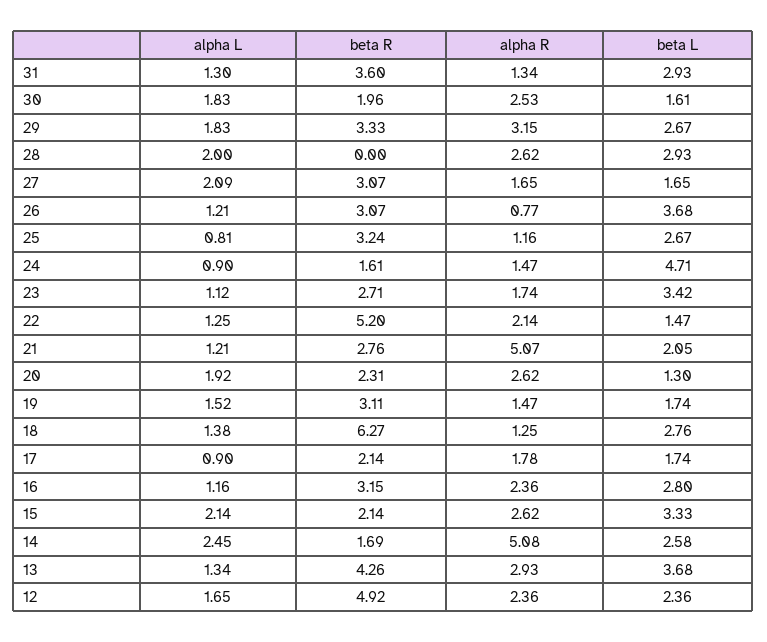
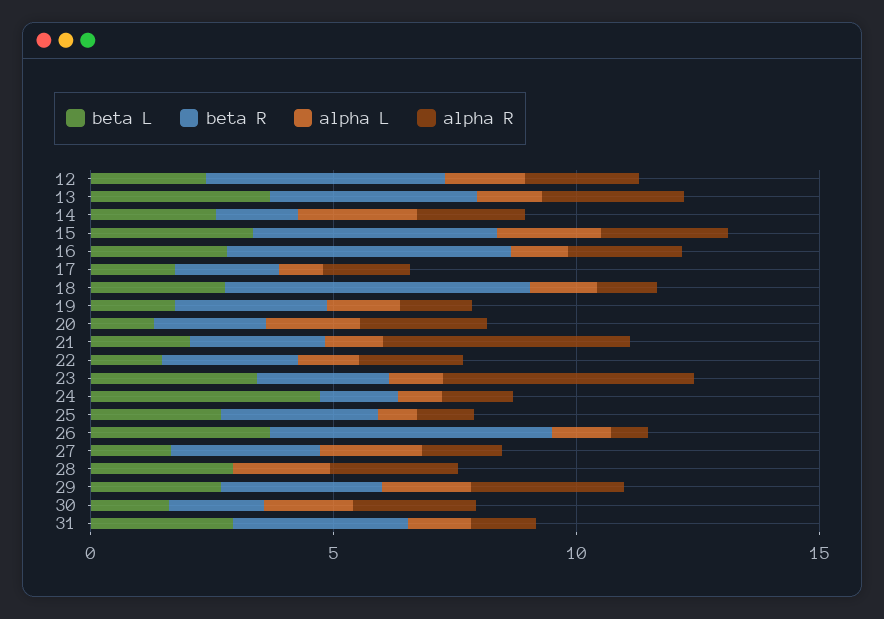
beta R, 26: 3.07 -> 6
alpha R, 23: 1.74 -> 5
beta R, 22: 5.2 -> 3
beta R, 16: 3.15 -> 6
beta R, 15: 2.14 -> 5
alpha R, 14: 5.08 -> 2

